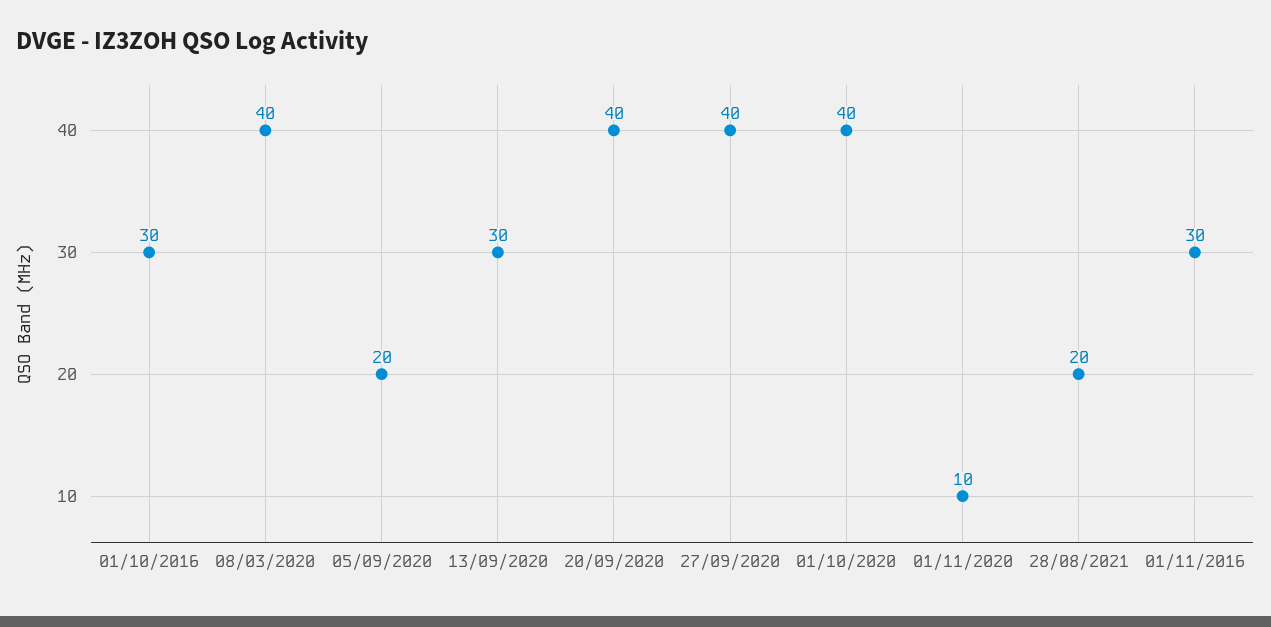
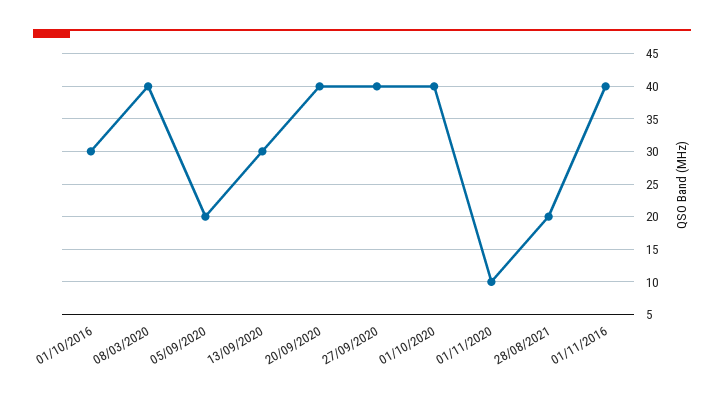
01/11/2016: 30 -> 40

